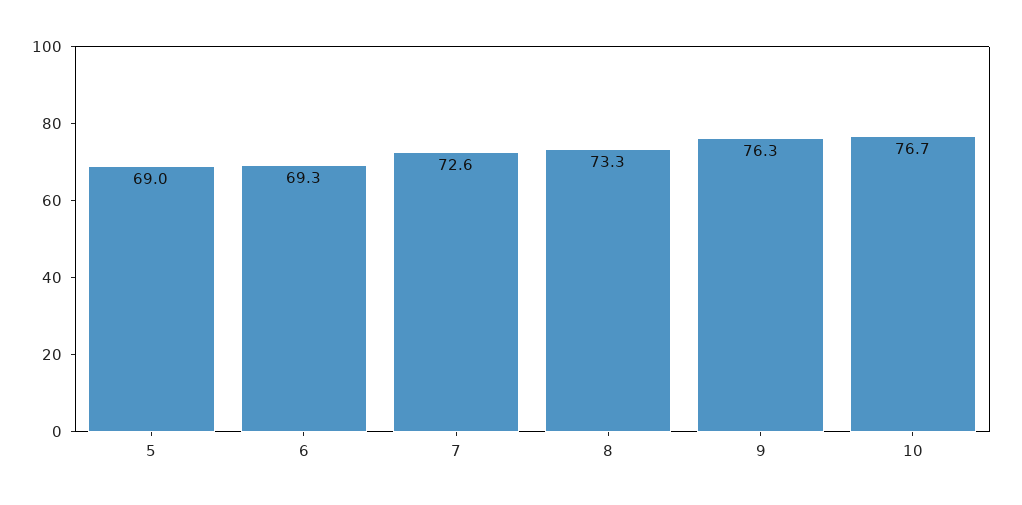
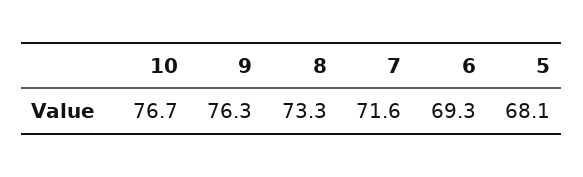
5: 69 -> 68.1
7: 72.6 -> 71.6

